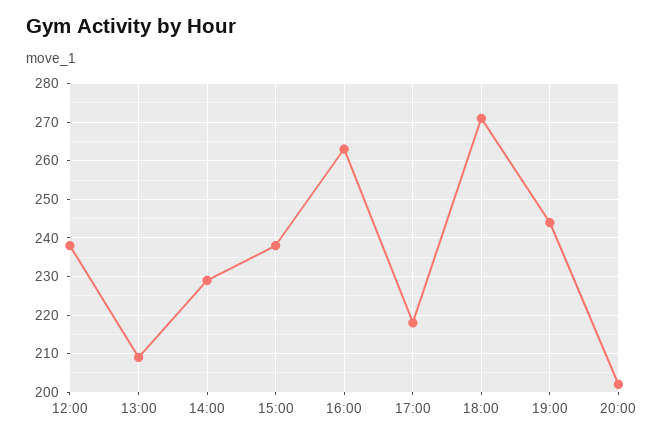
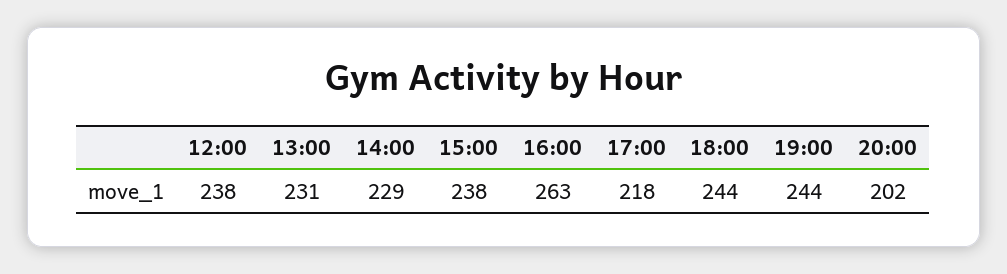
13:00: 210 -> 231
18:00: 270 -> 244

